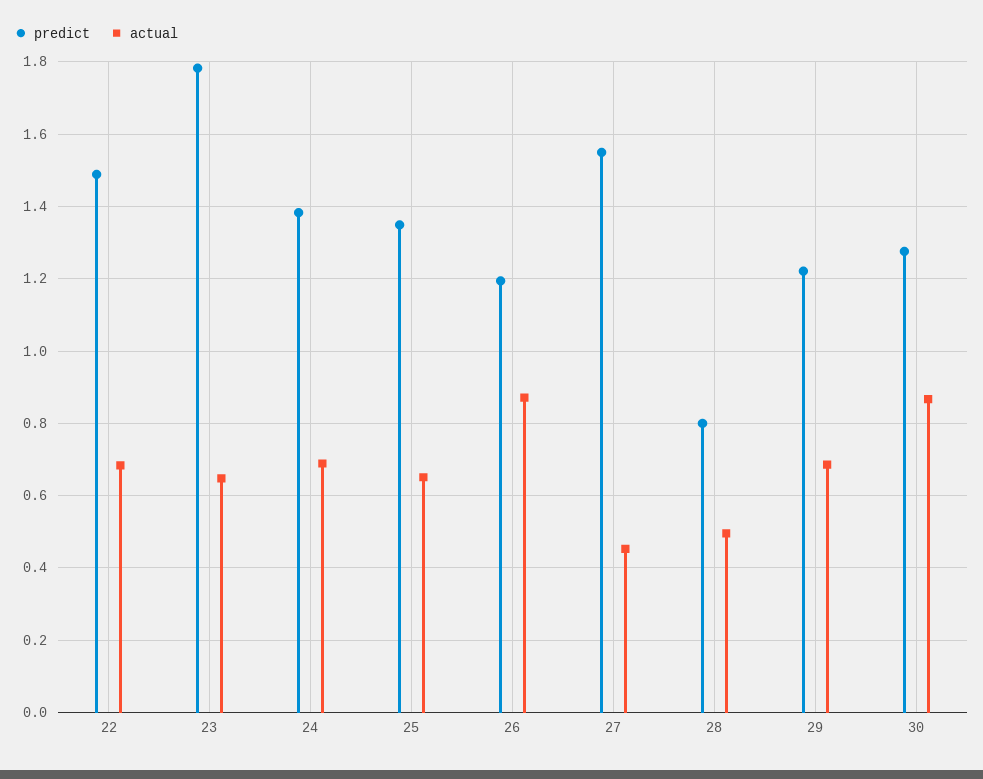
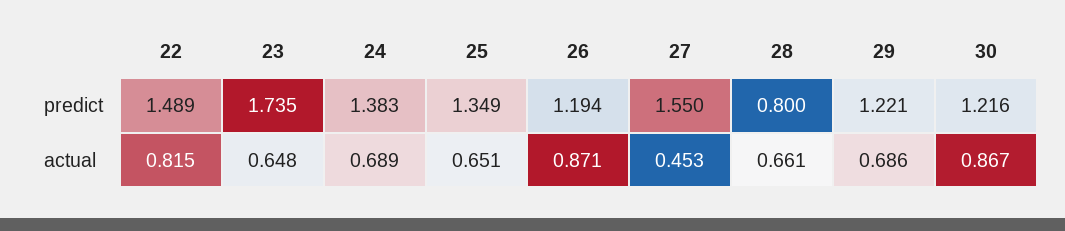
actual, 22: 0.68 -> 0.815
predict, 23: 1.78 -> 1.735
actual, 28: 0.5 -> 0.661
predict, 30: 1.28 -> 1.216

